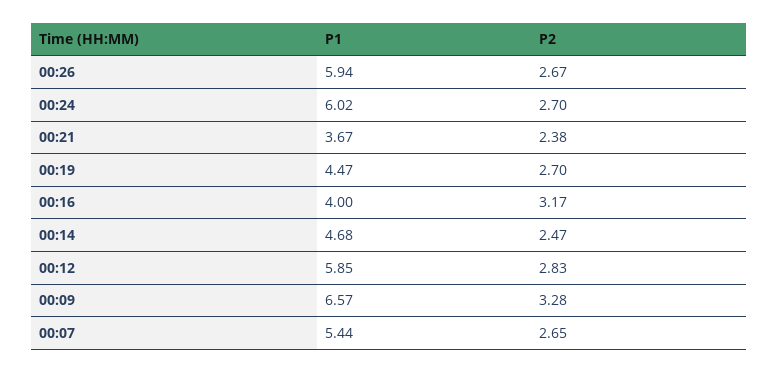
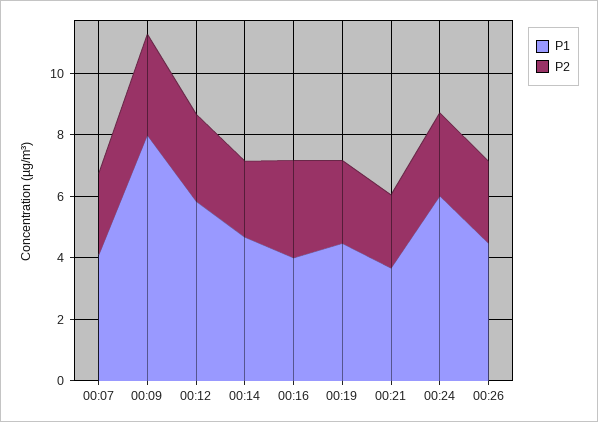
P1, 00:26: 5.94 -> 4.5
P1, 00:09: 6.57 -> 8
P1, 00:07: 5.44 -> 4

